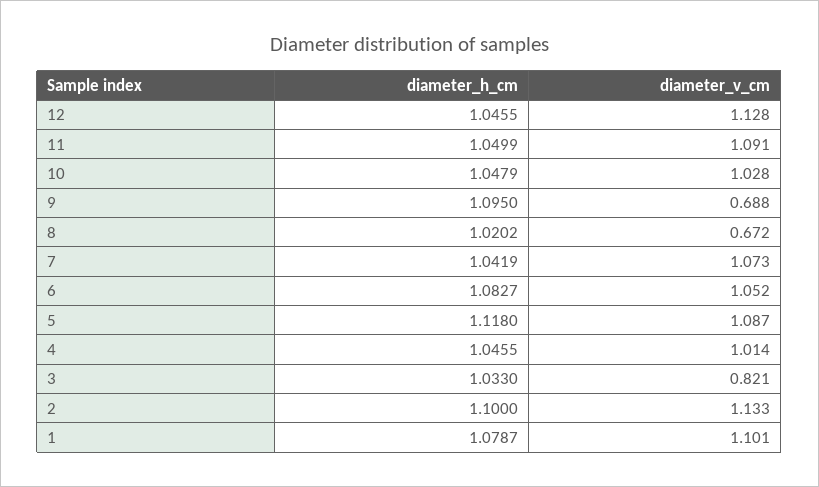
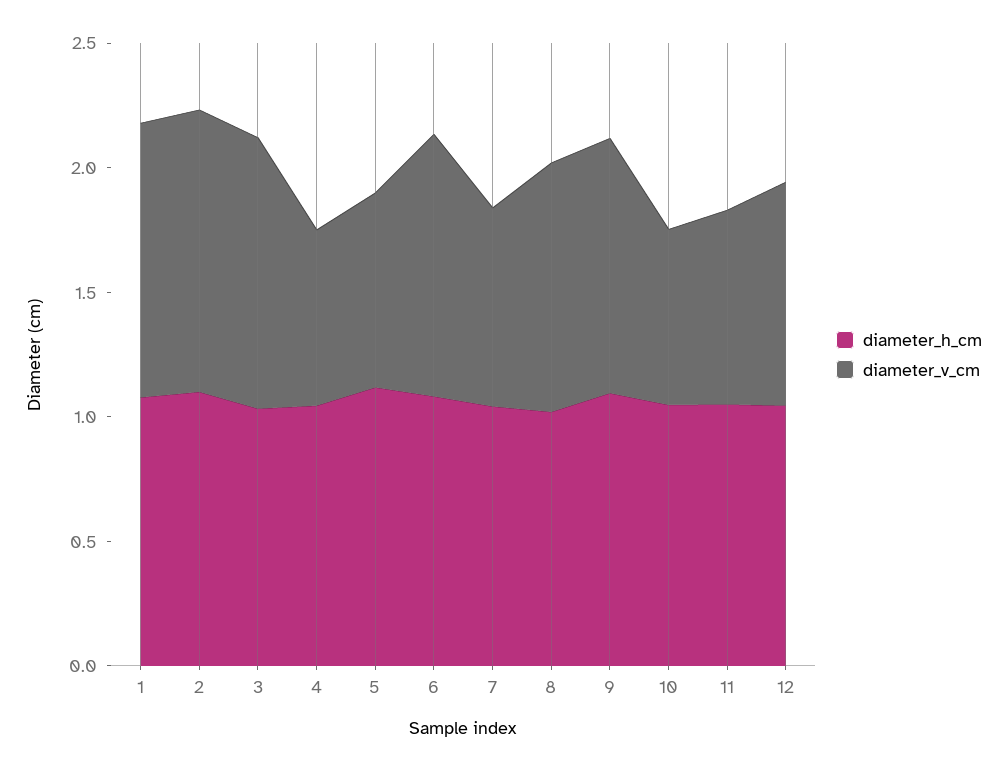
diameter_v_cm, 12: 1.128 -> 0.9
diameter_v_cm, 11: 1.091 -> 0.8
diameter_v_cm, 10: 1.028 -> 0.7
diameter_v_cm, 9: 0.688 -> 1
diameter_v_cm, 8: 0.672 -> 1
diameter_v_cm, 7: 1.073 -> 0.8
diameter_v_cm, 5: 1.087 -> 0.8
diameter_v_cm, 4: 1.014 -> 0.7
diameter_v_cm, 3: 0.821 -> 1.1

